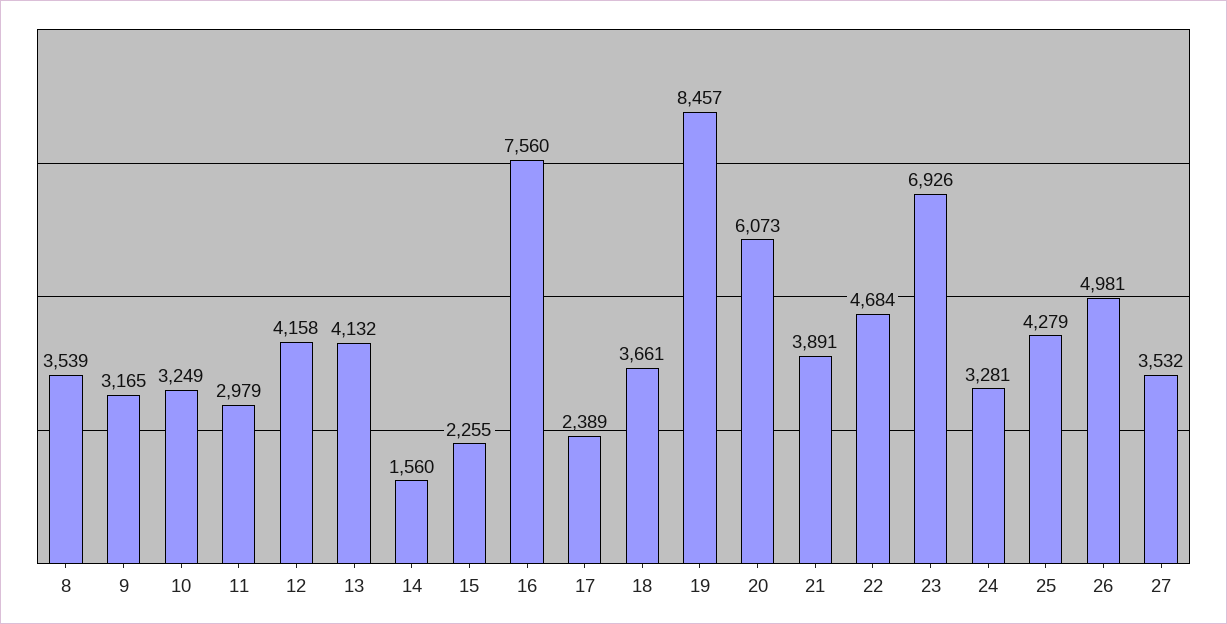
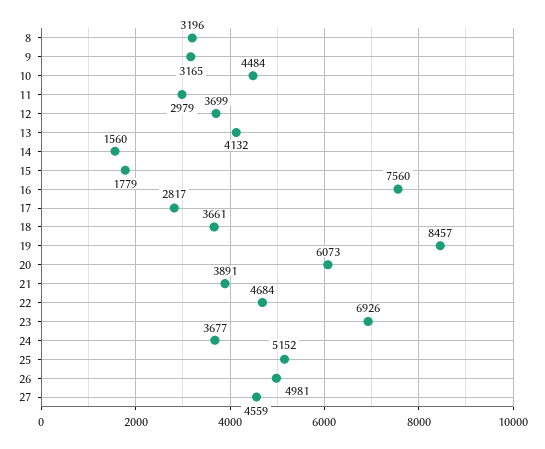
8: 3539 -> 3196
10: 3249 -> 4484
12: 4158 -> 3699
15: 2255 -> 1779
17: 2389 -> 2817
24: 3281 -> 3677
25: 4279 -> 5152
27: 3532 -> 4559

